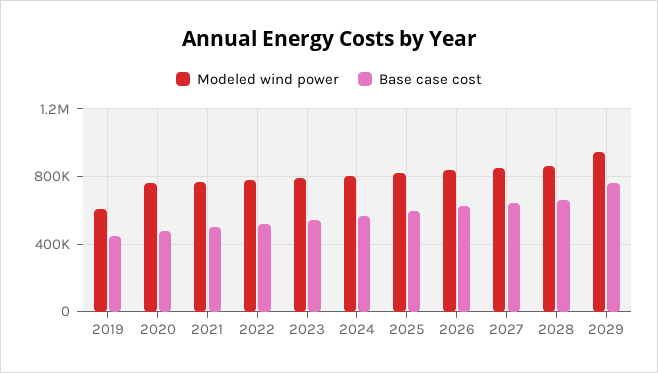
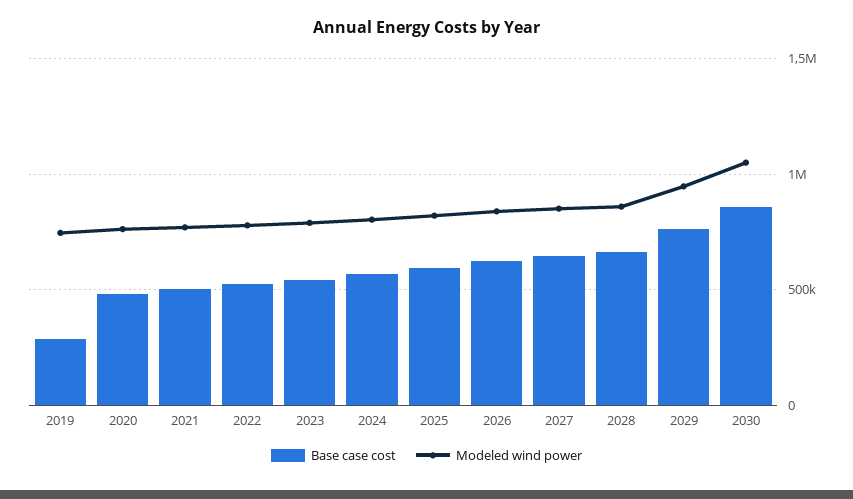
Modeled wind power, 2019: 600000 -> 750000
Base case cost, 2019: 450000 -> 300000
Base case cost, 2030: none -> 850000
Modeled wind power, 2030: none -> 1050000

